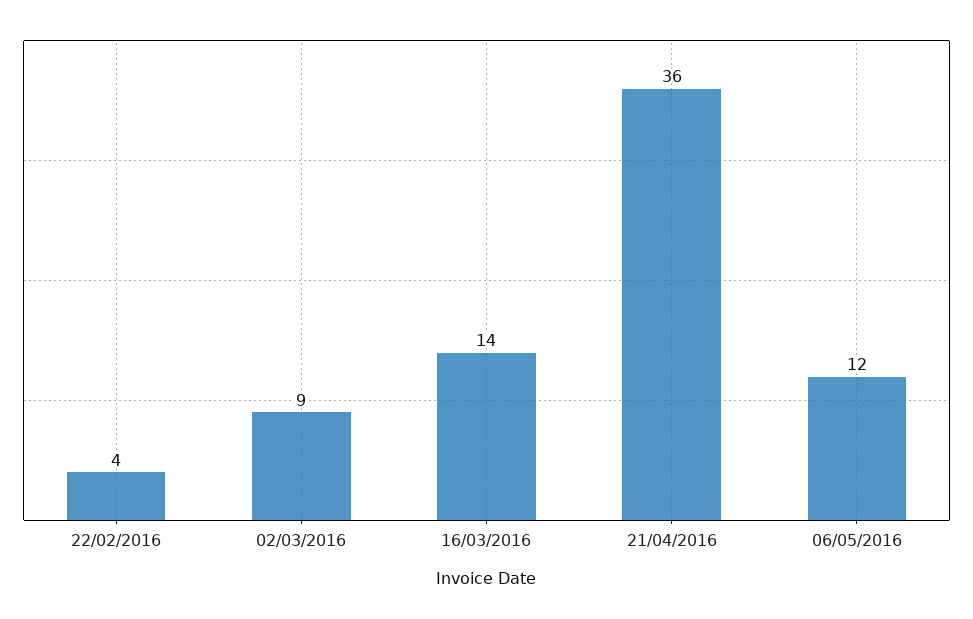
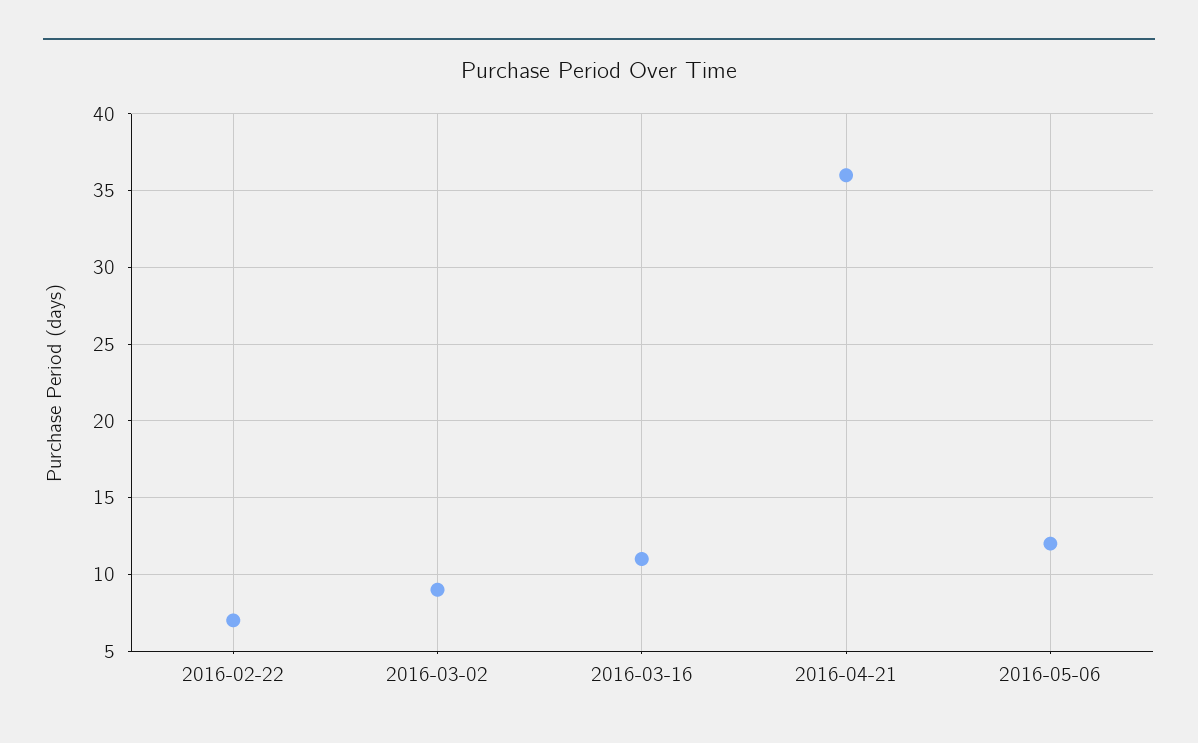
22/02/2016: 4 -> 7
16/03/2016: 14 -> 11

